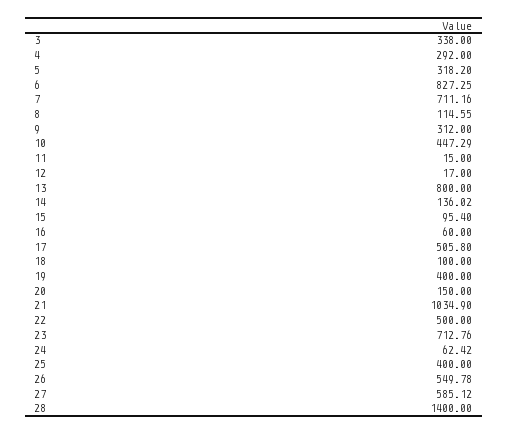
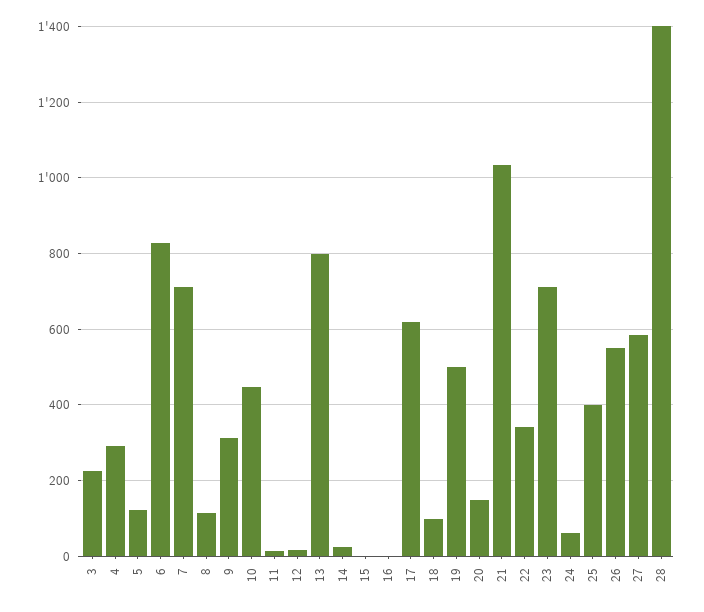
3: 338 -> 220
5: 318.2 -> 120
14: 136.02 -> 20
15: 95.4 -> 0
16: 60 -> 0
17: 505.8 -> 620
19: 400 -> 500
22: 500 -> 340

